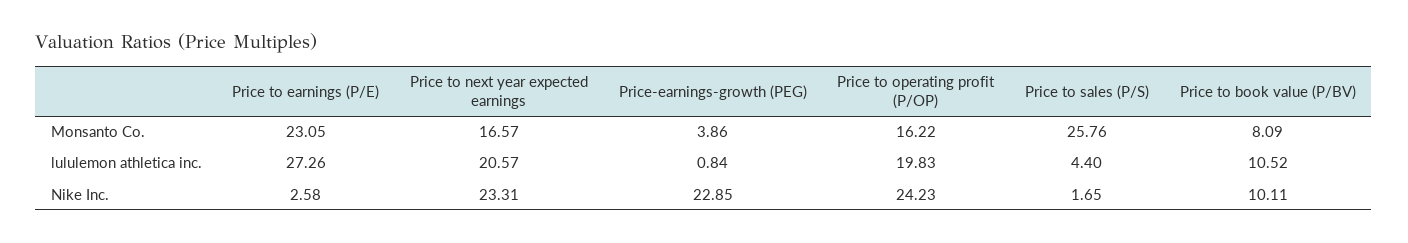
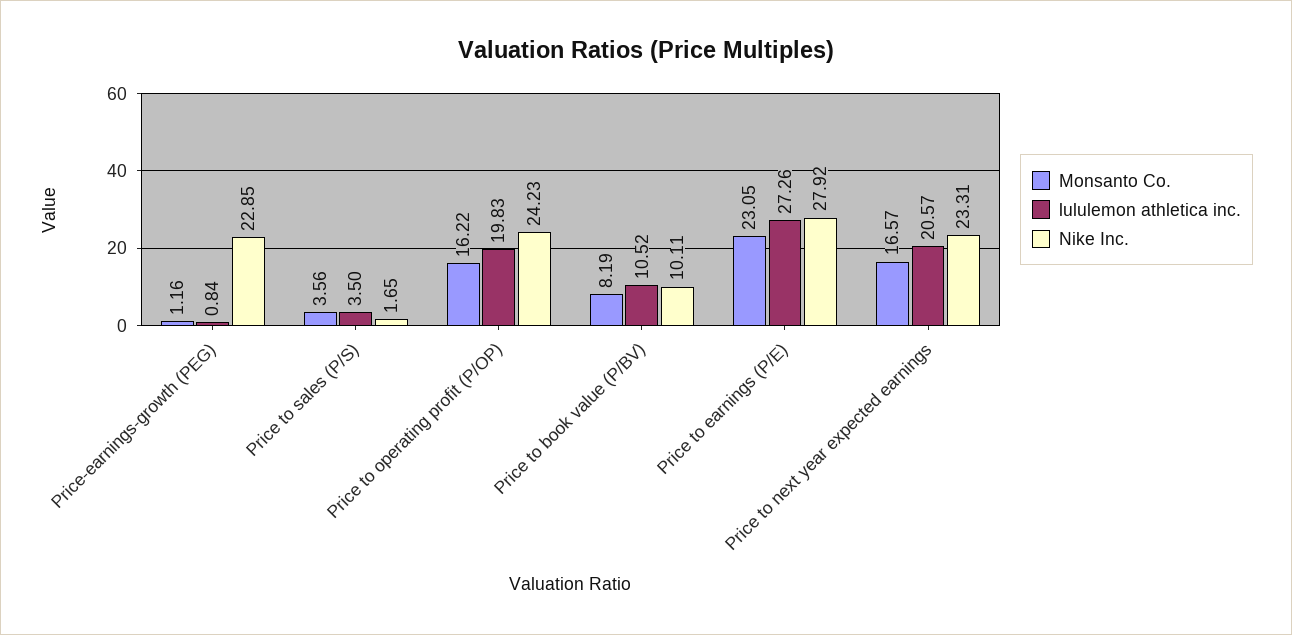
Monsanto Co., Price-earnings-growth (PEG): 3.86 -> 1.16
Monsanto Co., Price to sales (P/S): 25.76 -> 3.56
Monsanto Co., Price to book value (P/BV): 8.09 -> 8.19
lululemon athletica inc., Price to sales (P/S): 4.4 -> 3.5
Nike Inc., Price to earnings (P/E): 2.58 -> 27.92

